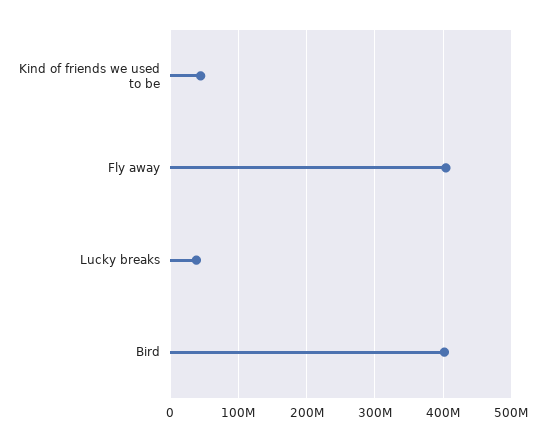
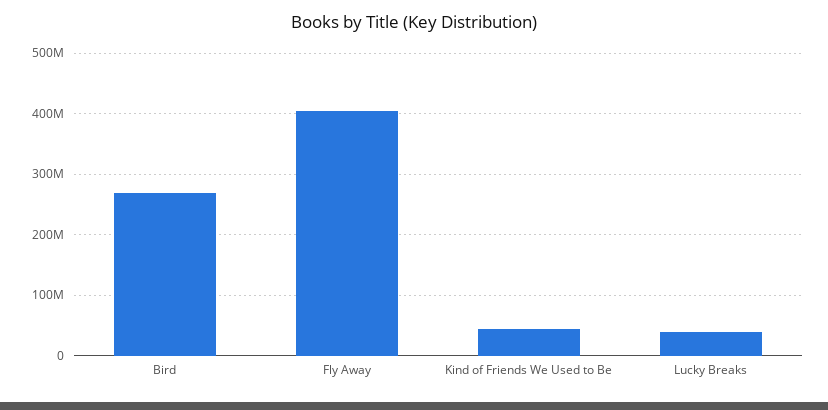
Bird: 400000000 -> 270000000

